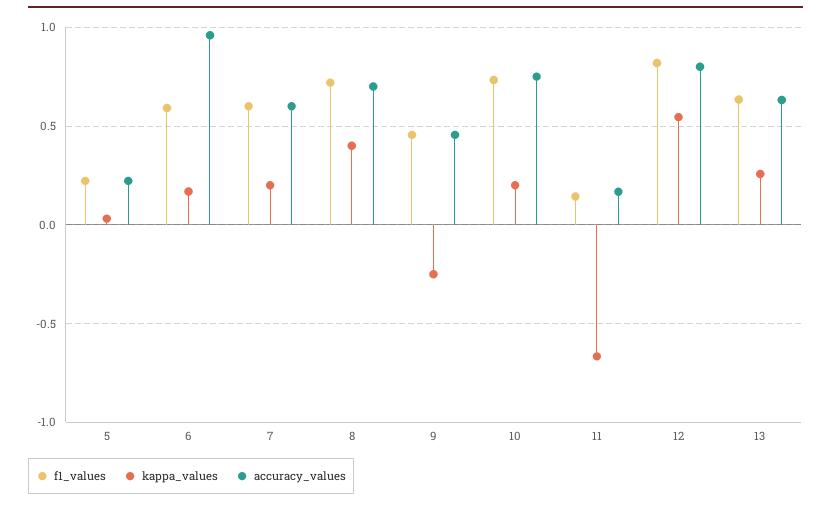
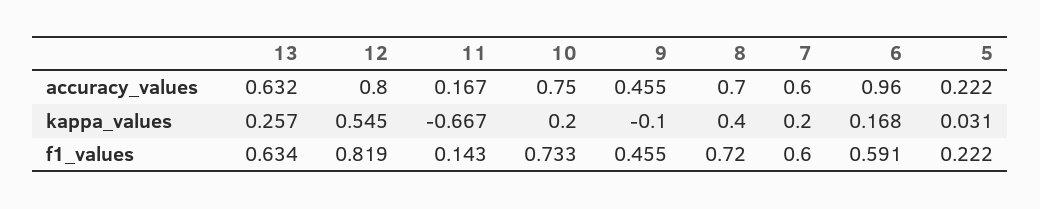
kappa_values, 9: -0.25 -> -0.1

